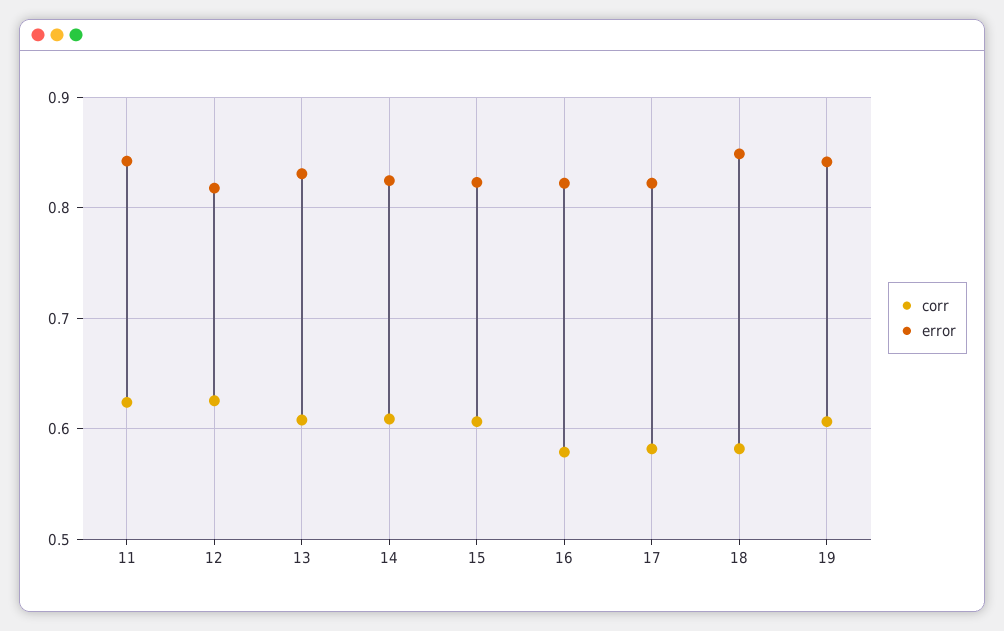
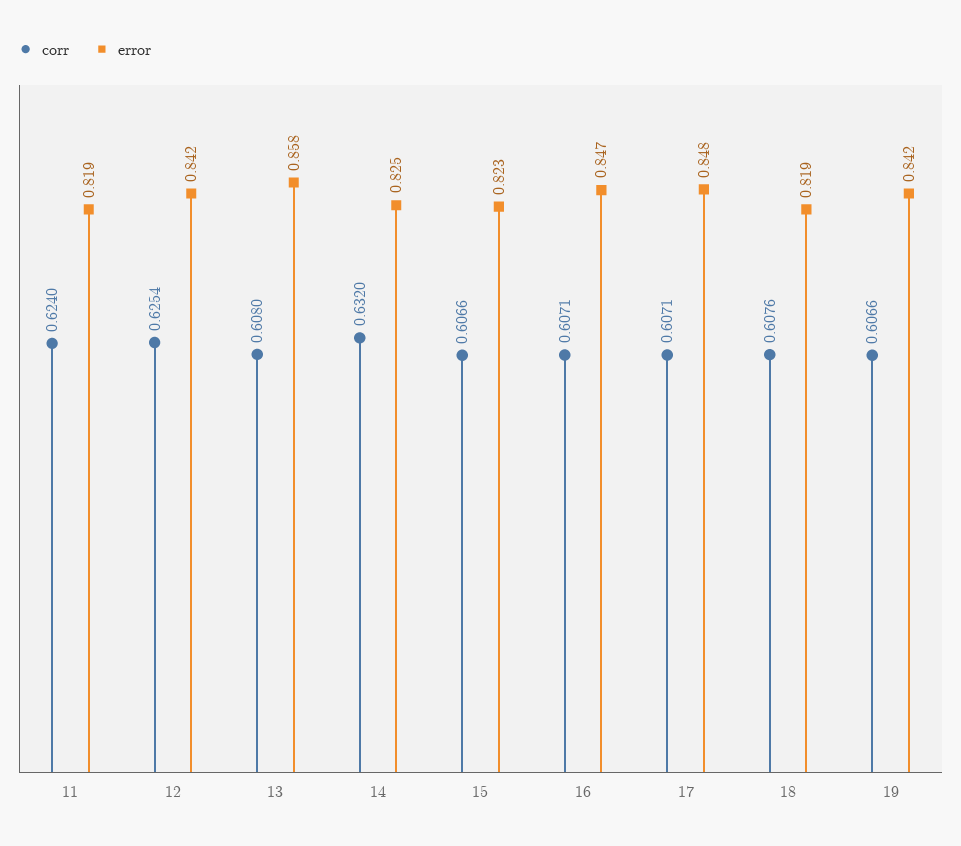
error, 11: 0.84 -> 0.819
error, 12: 0.82 -> 0.842
error, 13: 0.83 -> 0.858
corr, 14: 0.61 -> 0.632
corr, 16: 0.58 -> 0.6071
error, 16: 0.82 -> 0.847
corr, 17: 0.58 -> 0.6071
error, 17: 0.82 -> 0.848
corr, 18: 0.58 -> 0.6076
error, 18: 0.85 -> 0.819

